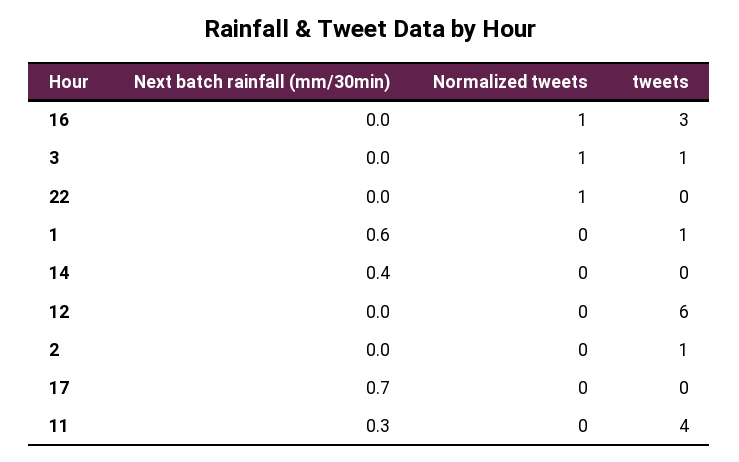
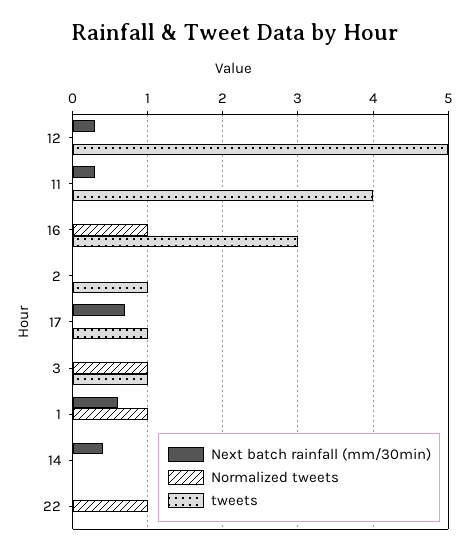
Normalized tweets, 1: 0 -> 1
tweets, 1: 1 -> 0
Next batch rainfall (mm/30min), 12: 0 -> 0.3
tweets, 12: 6 -> 5
tweets, 17: 0 -> 1

